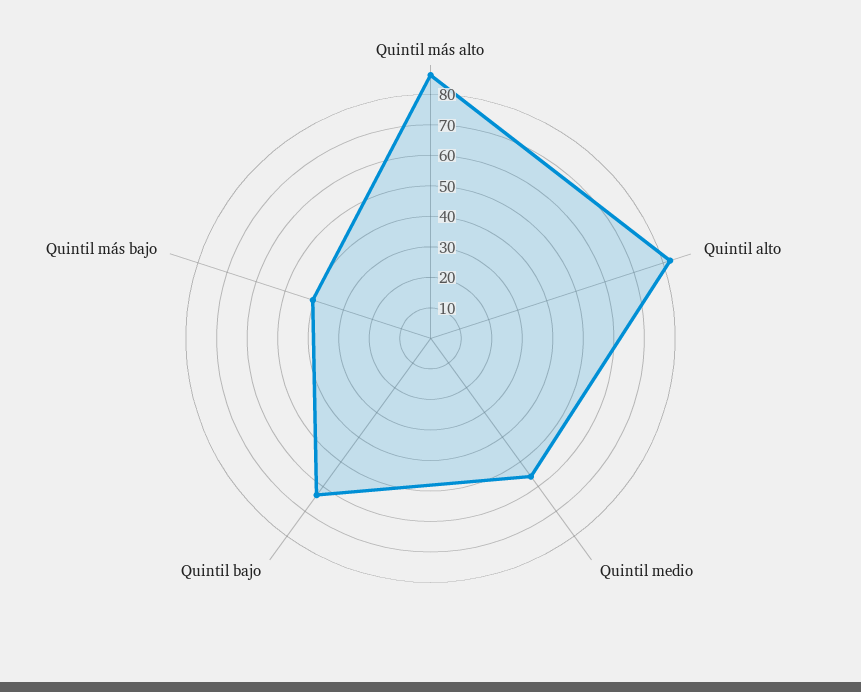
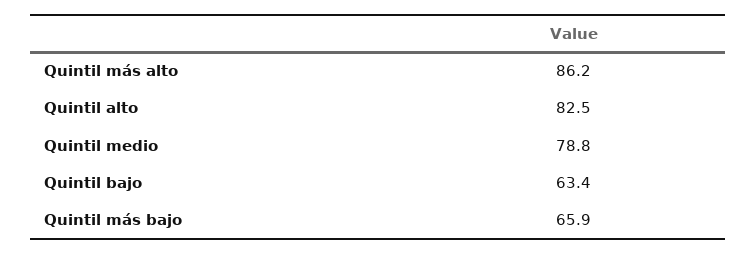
Quintil medio: 55 -> 78.8
Quintil más bajo: 40 -> 65.9

